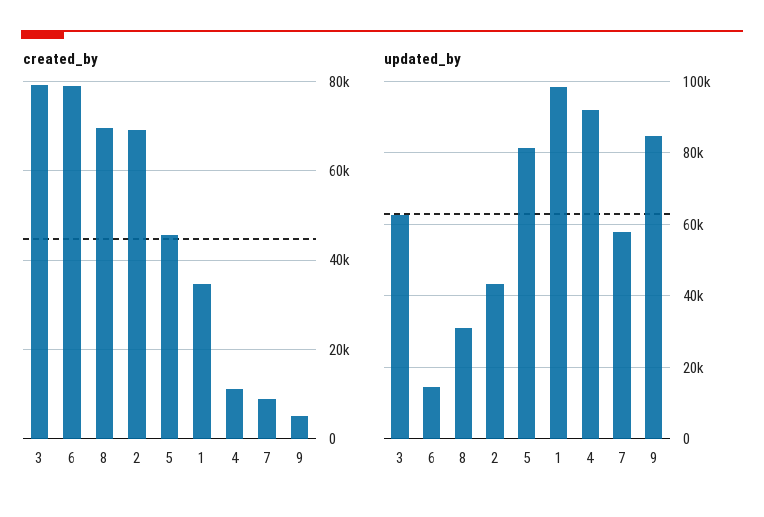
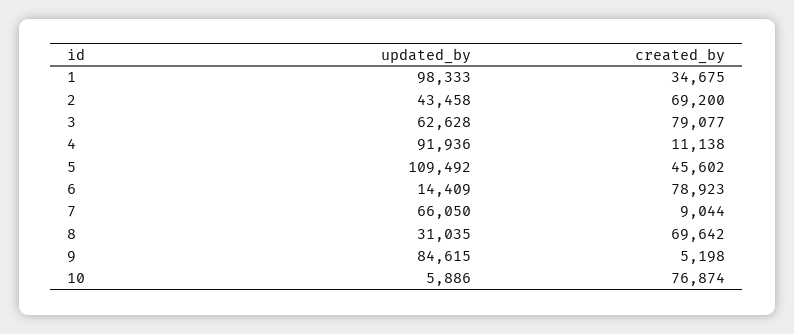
updated_by, 5: 82000 -> 109492
updated_by, 7: 58000 -> 66050
updated_by, 10: none -> 5886
created_by, 10: none -> 76874

